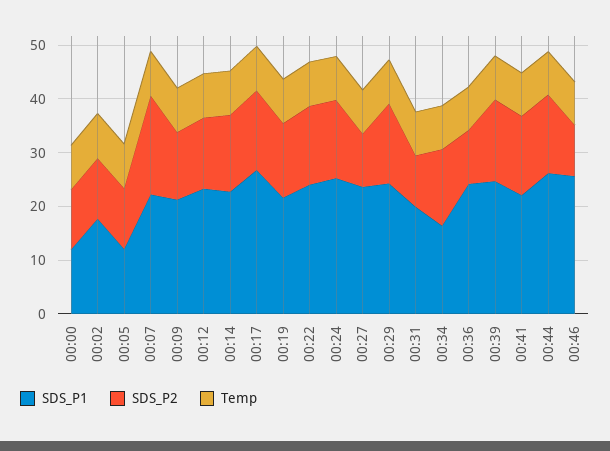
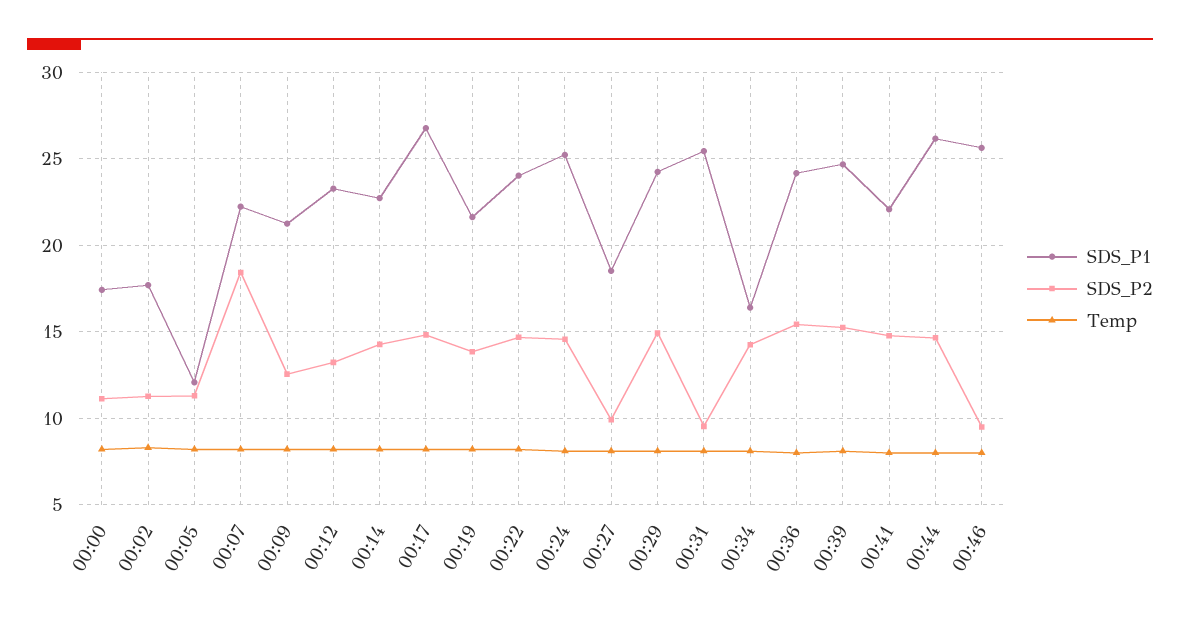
SDS_P1, 00:00: 12 -> 17.5
SDS_P1, 00:27: 24 -> 18.5
SDS_P1, 00:31: 20 -> 25.5
SDS_P2, 00:36: 10 -> 15.5

